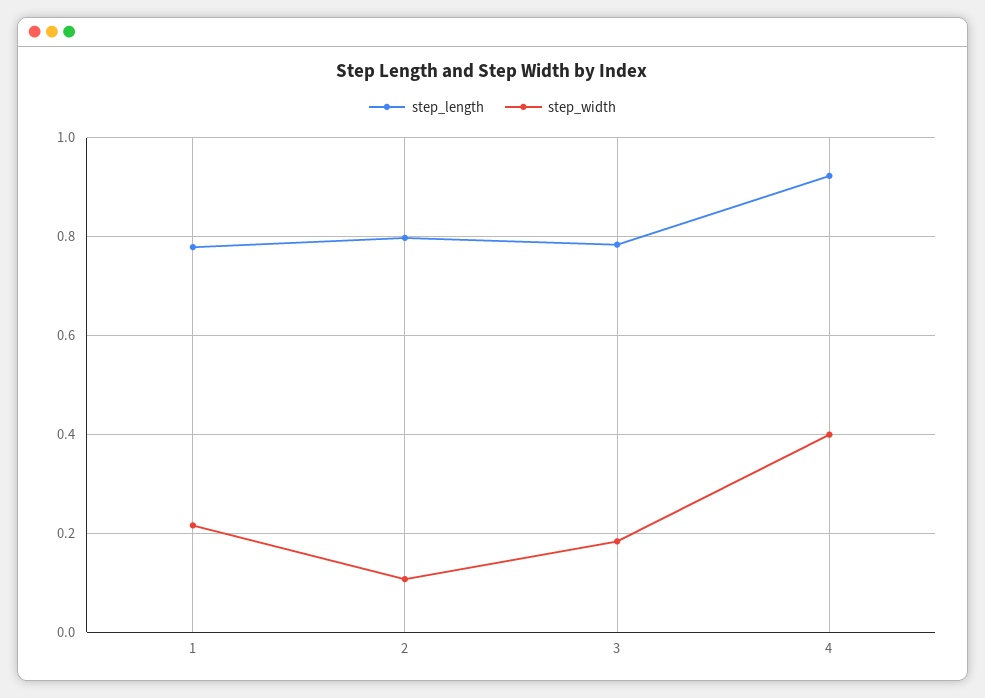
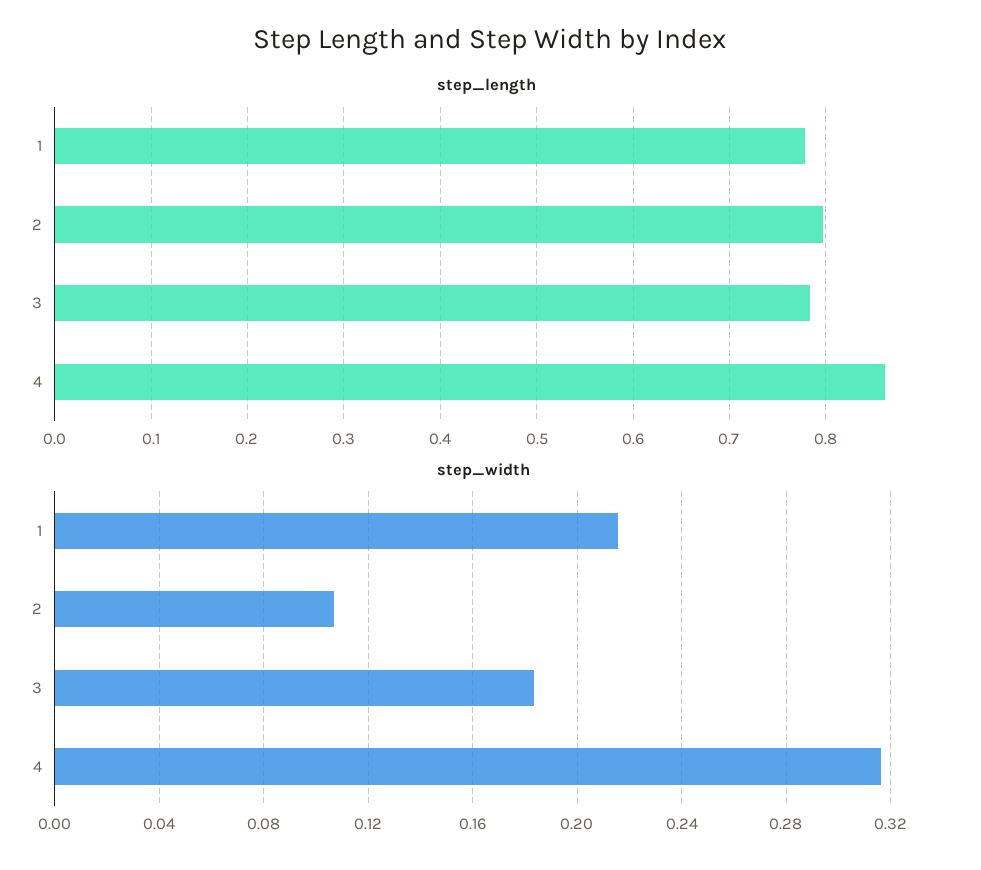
step_length, 4: 0.92 -> 0.86
step_width, 4: 0.4 -> 0.315

